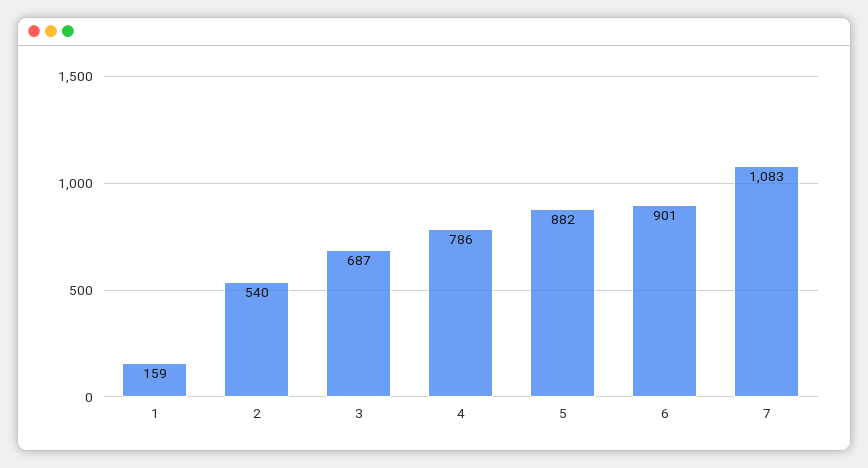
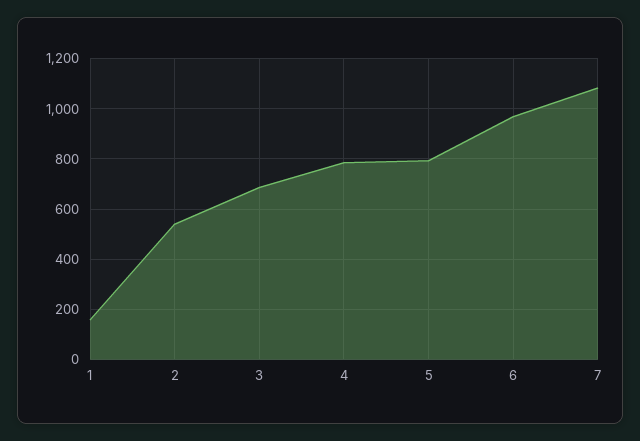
5: 882 -> 800
6: 901 -> 975

